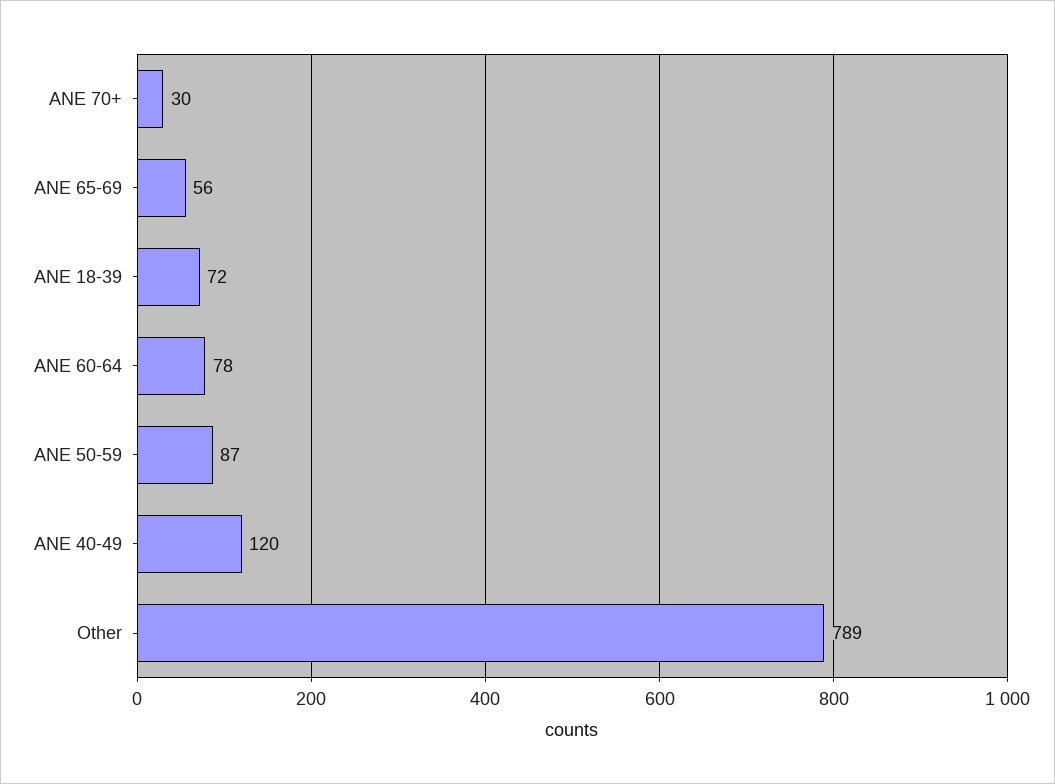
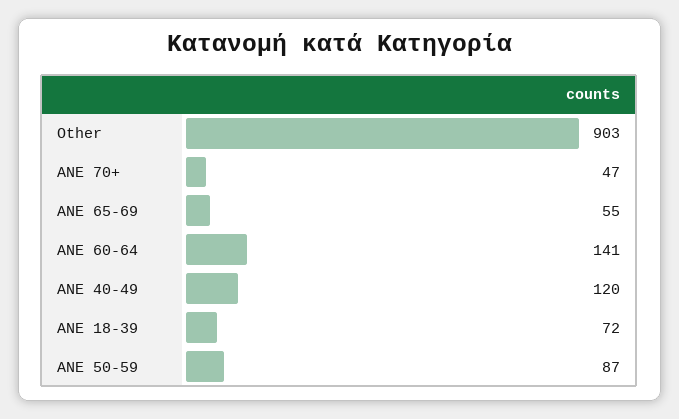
ANE 70+: 30 -> 47
ANE 65-69: 56 -> 55
ANE 60-64: 78 -> 141
Other: 789 -> 903

